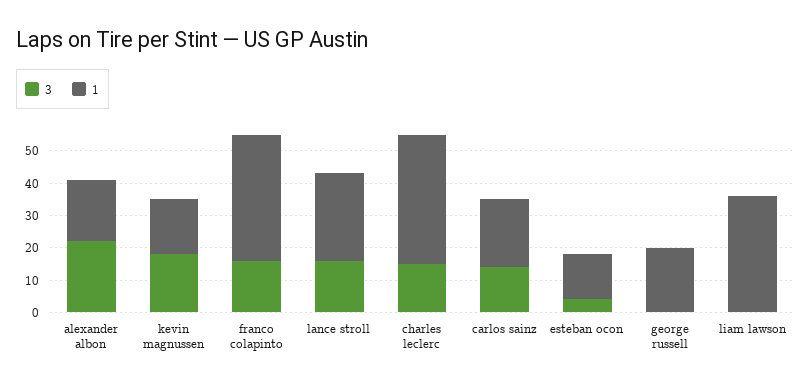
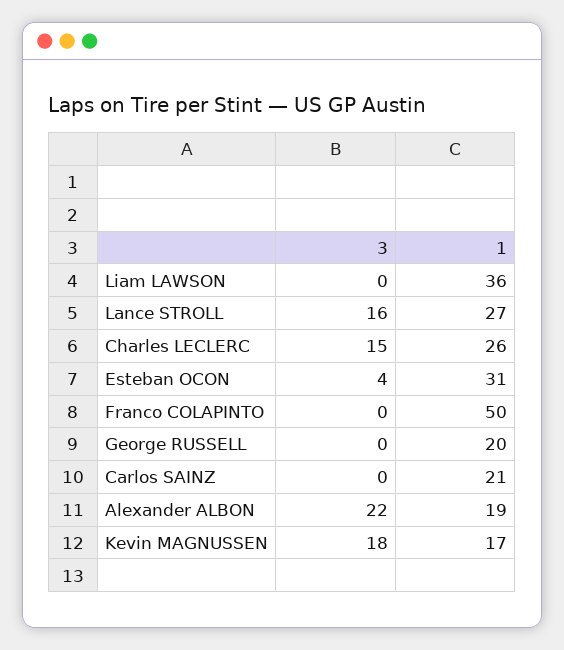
3, franco colapinto: 15 -> 0
1, franco colapinto: 40 -> 50
1, charles leclerc: 40 -> 26
3, carlos sainz: 15 -> 0
1, esteban ocon: 15 -> 31

